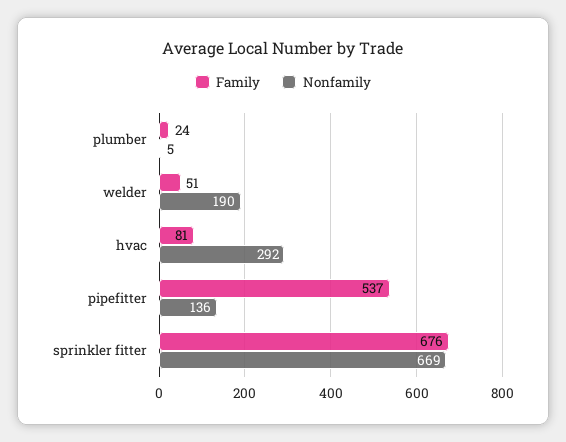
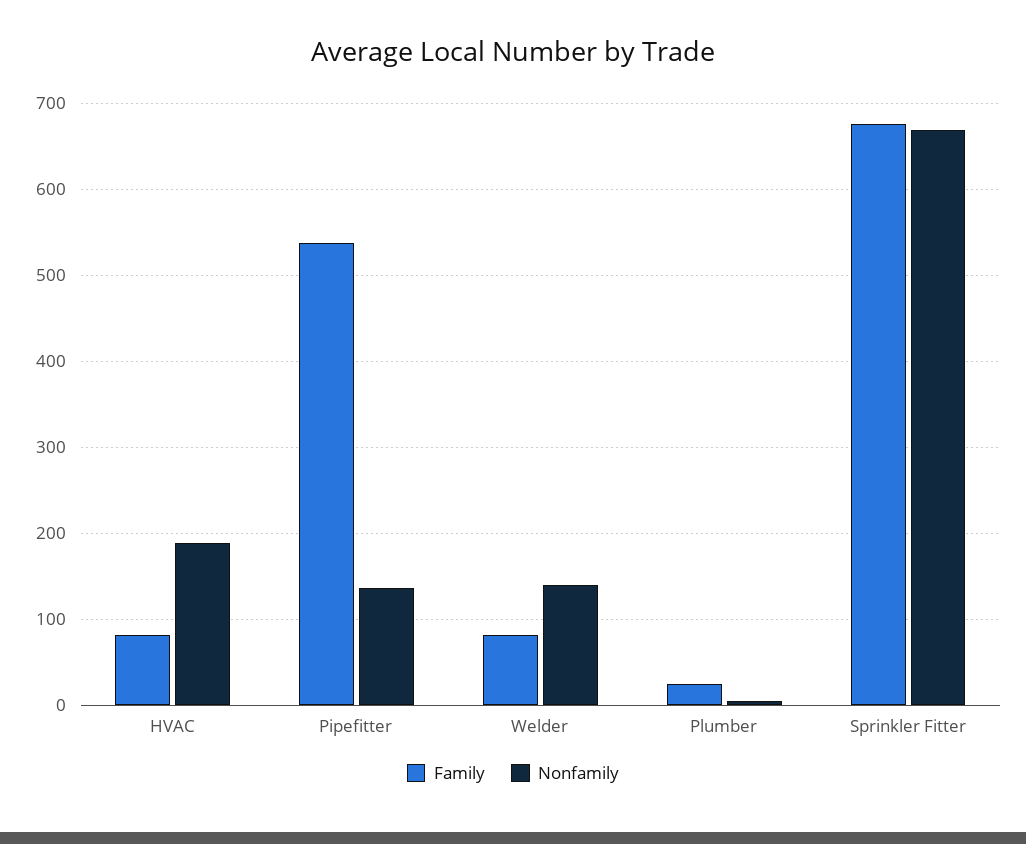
Family, welder: 51 -> 80
Nonfamily, welder: 190 -> 140
Nonfamily, hvac: 292 -> 190

